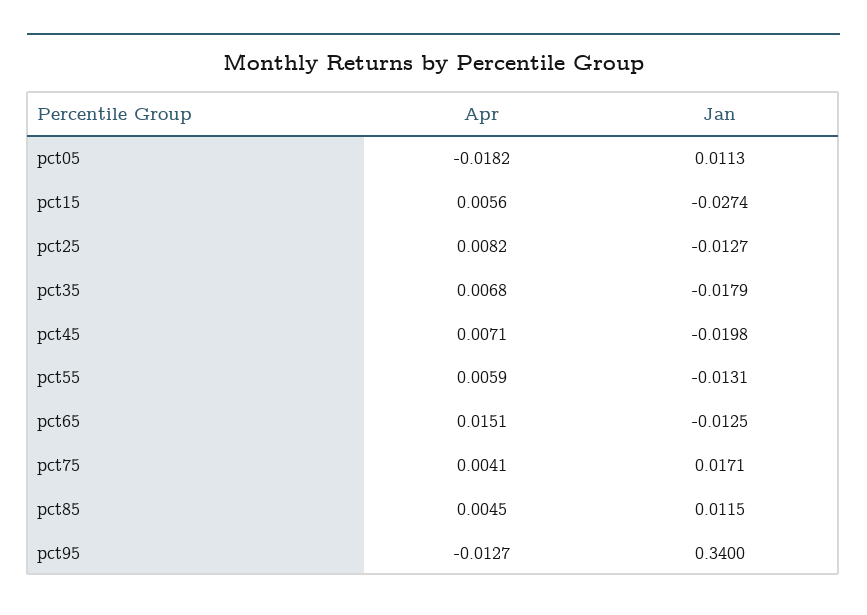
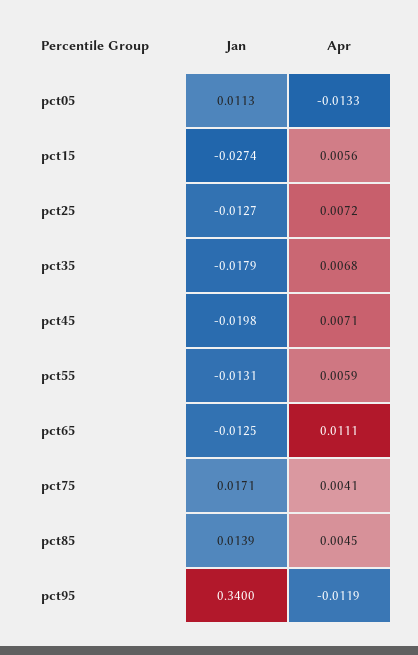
Apr, pct05: -0.0182 -> -0.0133
Apr, pct25: 0.0082 -> 0.0072
Apr, pct65: 0.0151 -> 0.0111
Jan, pct85: 0.0115 -> 0.0139
Apr, pct95: -0.0127 -> -0.0119

